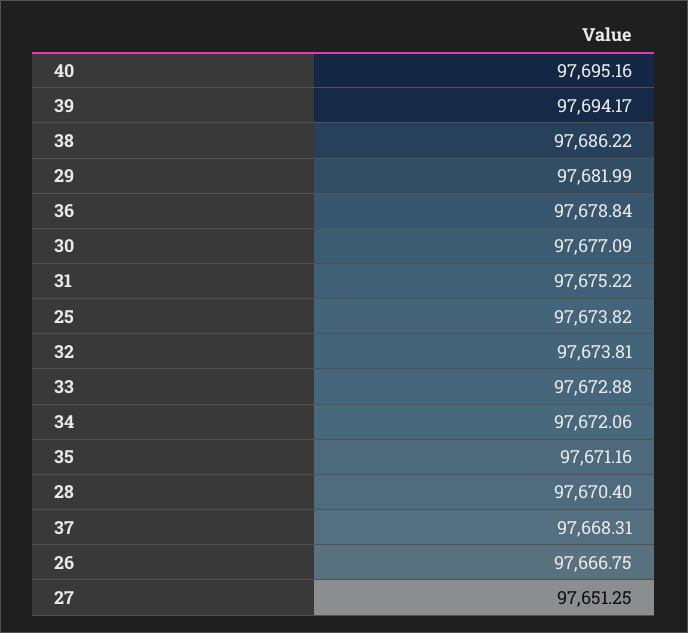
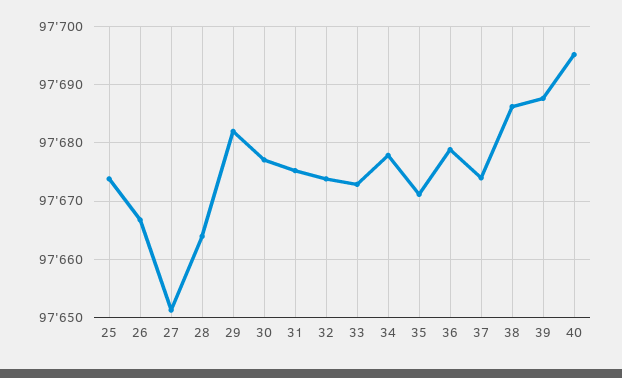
39: 97694.17 -> 97688
34: 97672.06 -> 97678
28: 97670.4 -> 97664
37: 97668.31 -> 97674

